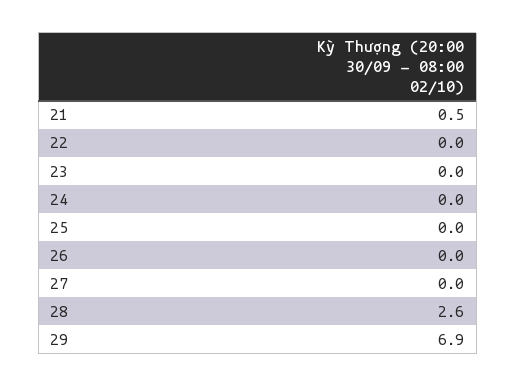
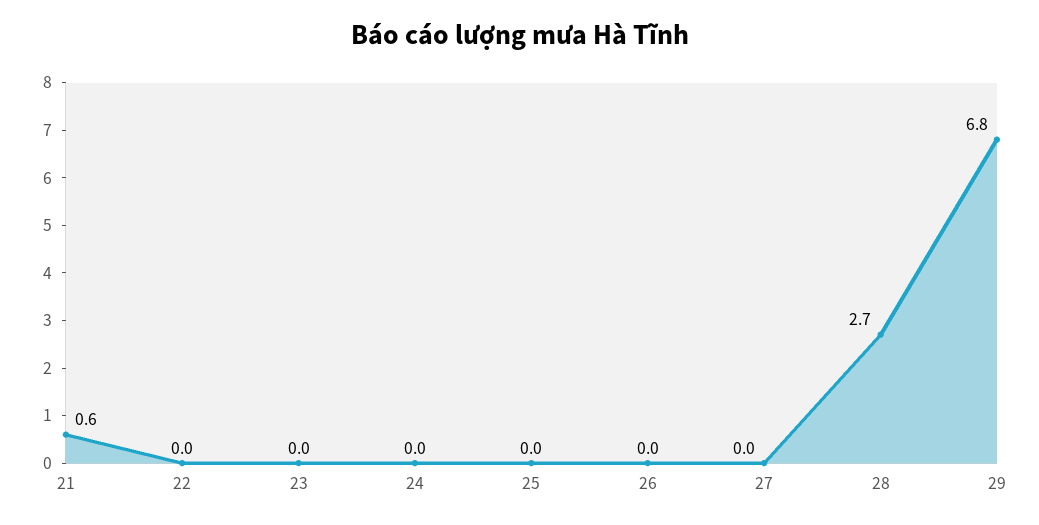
21: 0.5 -> 0.6
28: 2.6 -> 2.7
29: 6.9 -> 6.8

